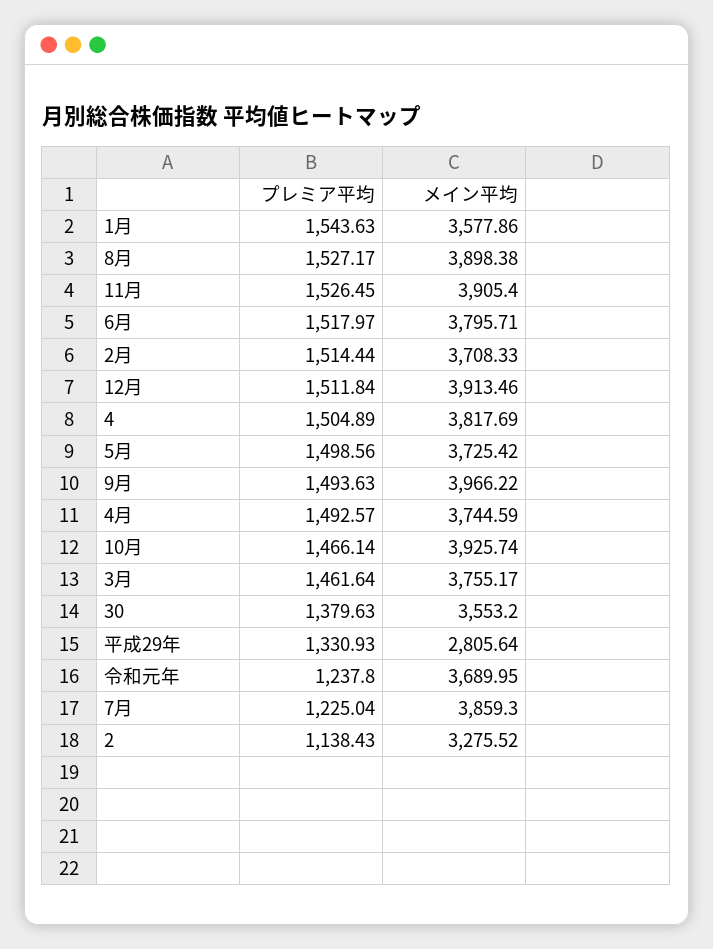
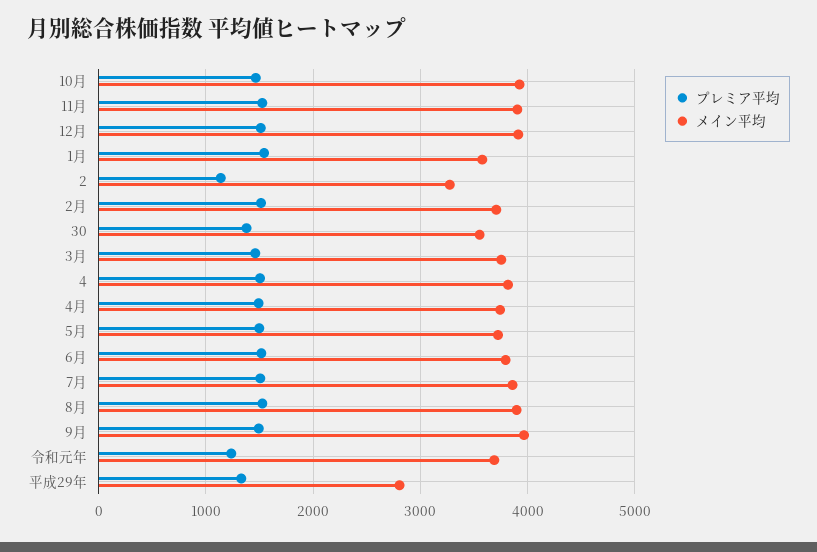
プレミア平均, 7月: 1225.04 -> 1500

